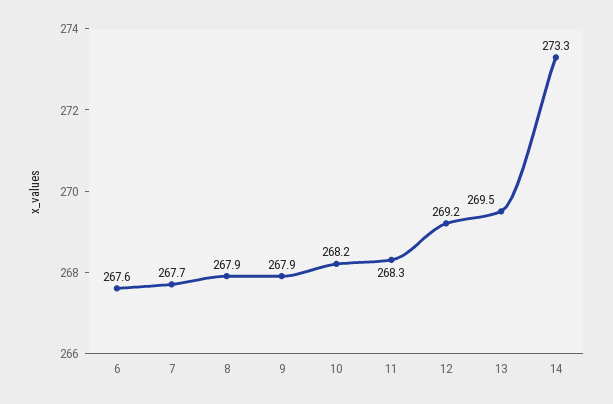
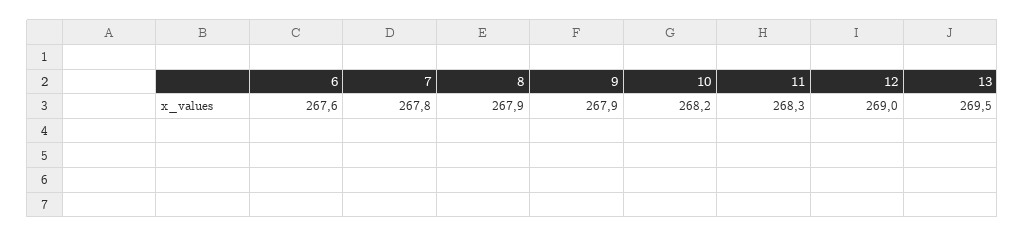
7: 267.7 -> 267.8
12: 269.2 -> 269
14: 273.3 -> none

